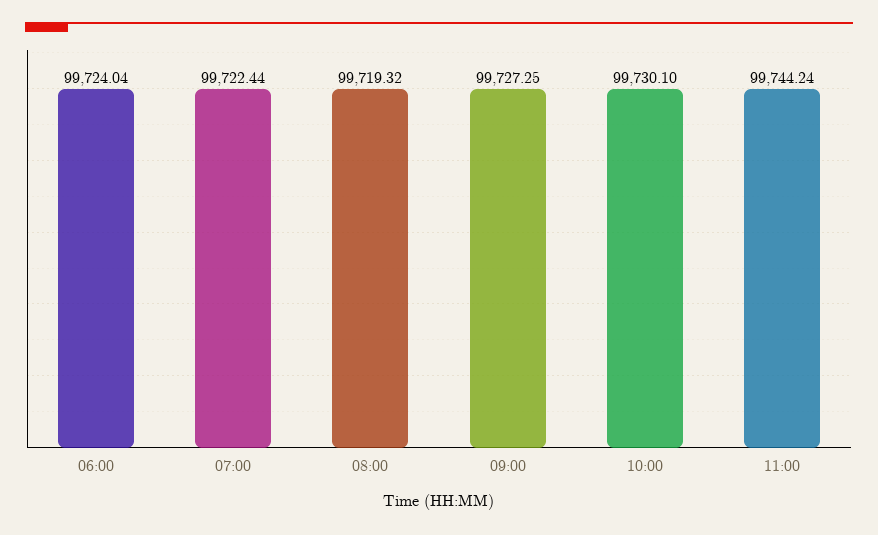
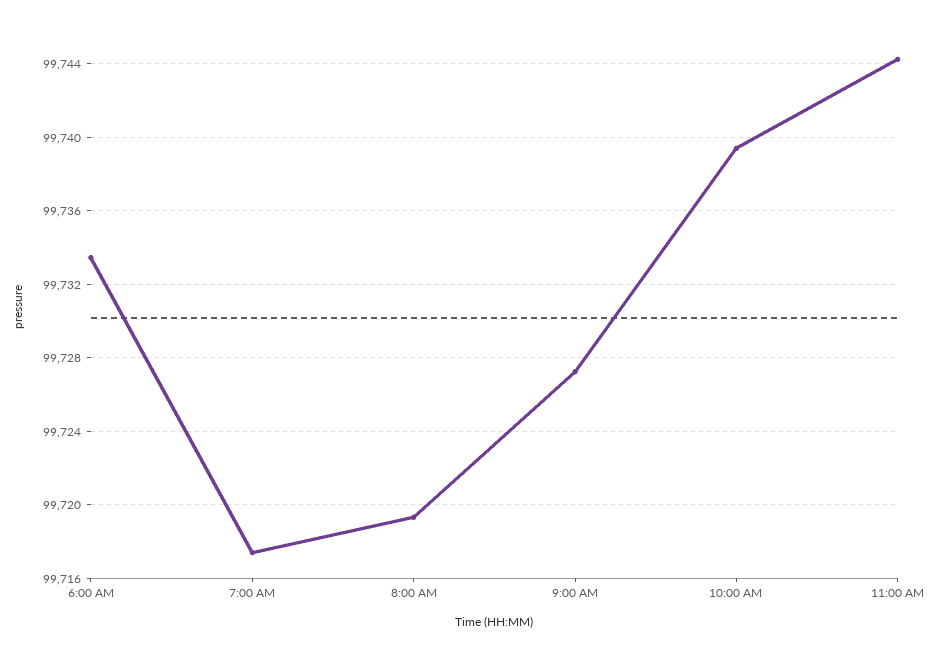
06:00: 99724.04 -> 99733.5
07:00: 99722.44 -> 99717.5
10:00: 99730.1 -> 99739.5

